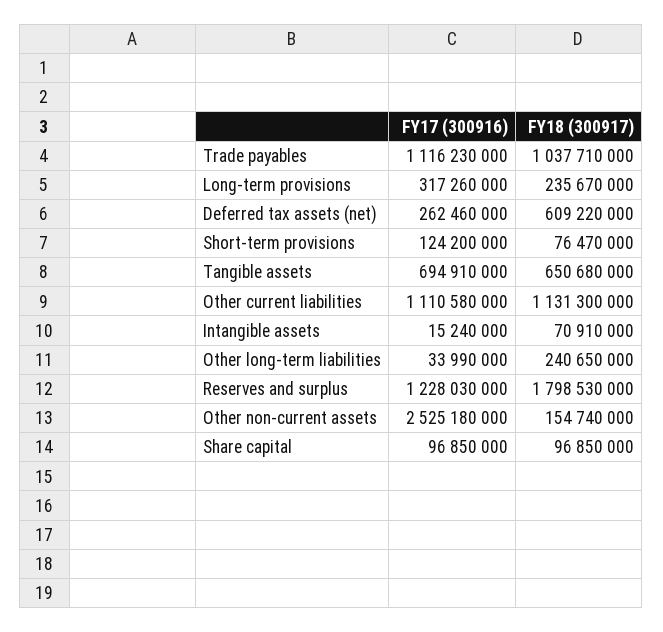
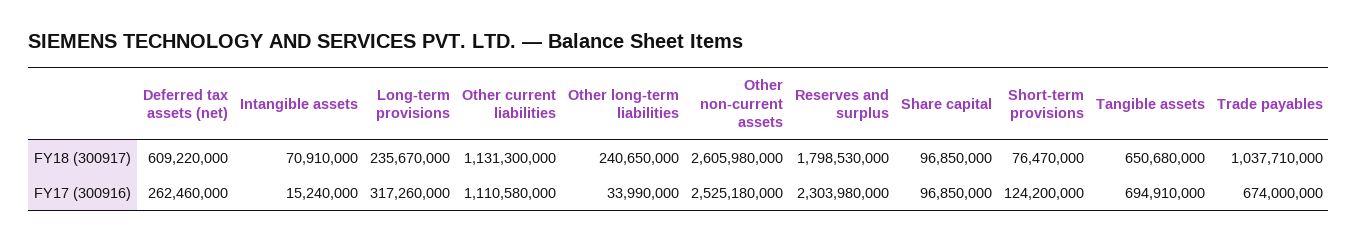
FY17 (300916), Trade payables: 1116230000 -> 674000000
FY17 (300916), Reserves and surplus: 1228030000 -> 2303980000
FY18 (300917), Other non-current assets: 154740000 -> 2605980000

